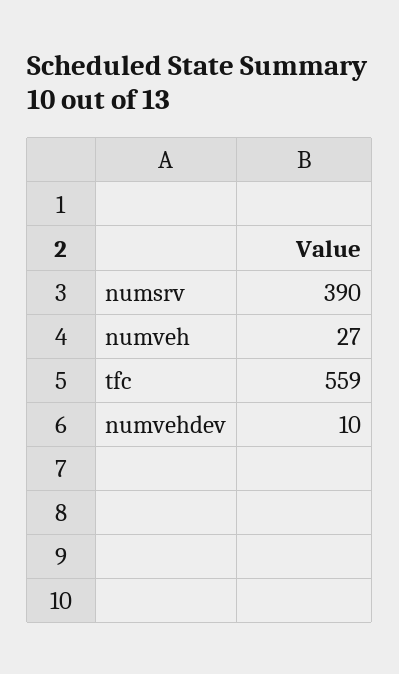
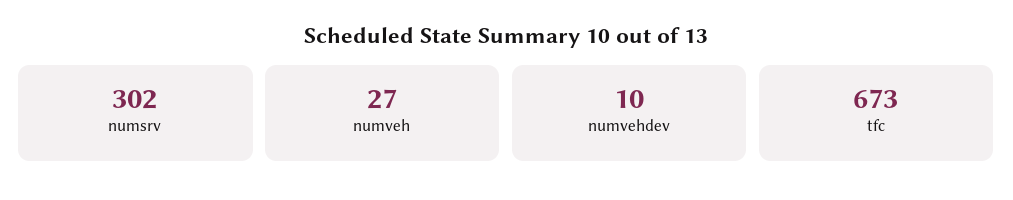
numsrv: 390 -> 302
tfc: 559 -> 673

